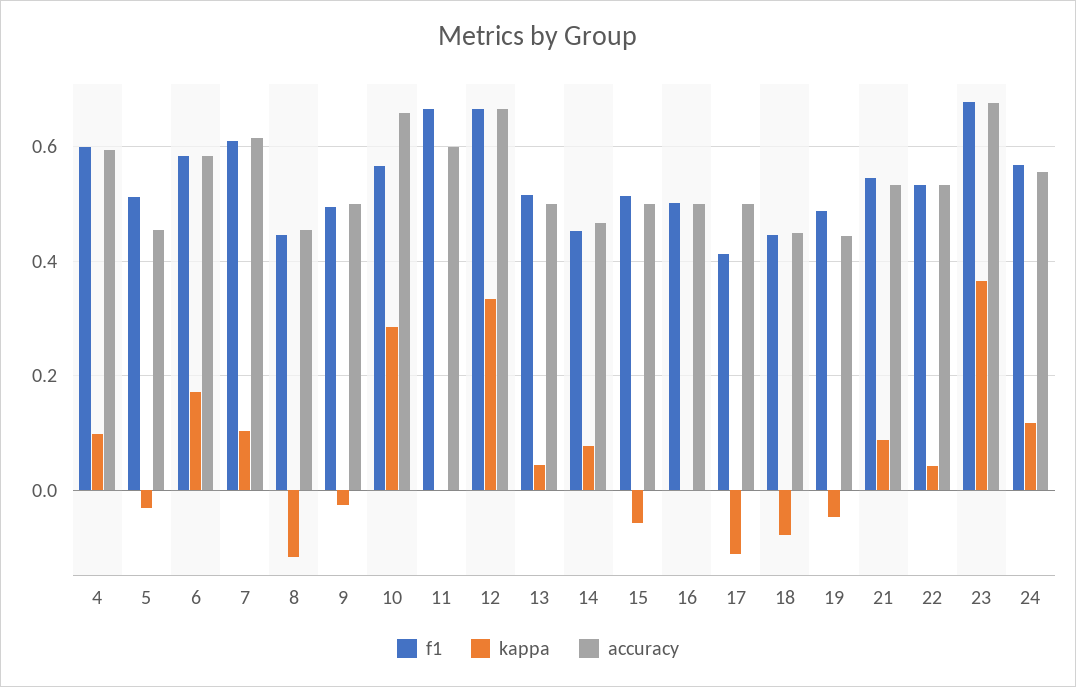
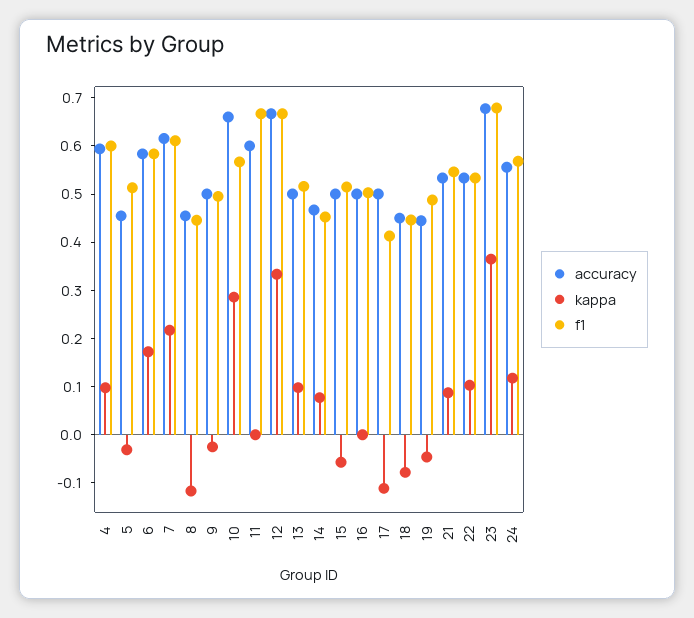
kappa, 7: 0.1 -> 0.22
kappa, 13: 0.04 -> 0.1
kappa, 22: 0.04 -> 0.1

